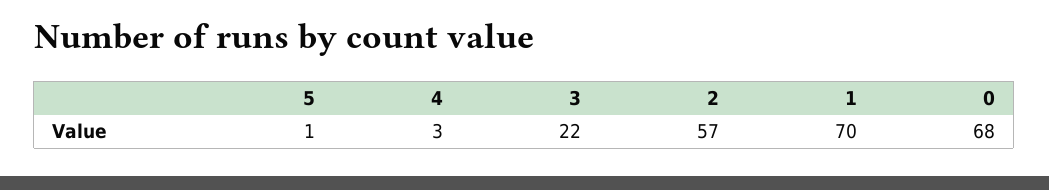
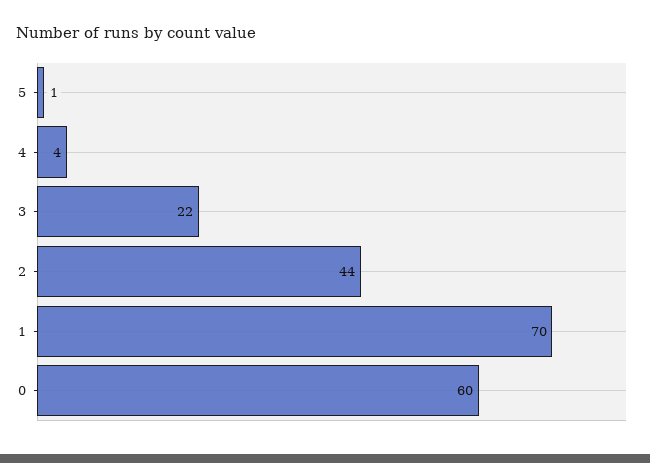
4: 3 -> 4
2: 57 -> 44
0: 68 -> 60

